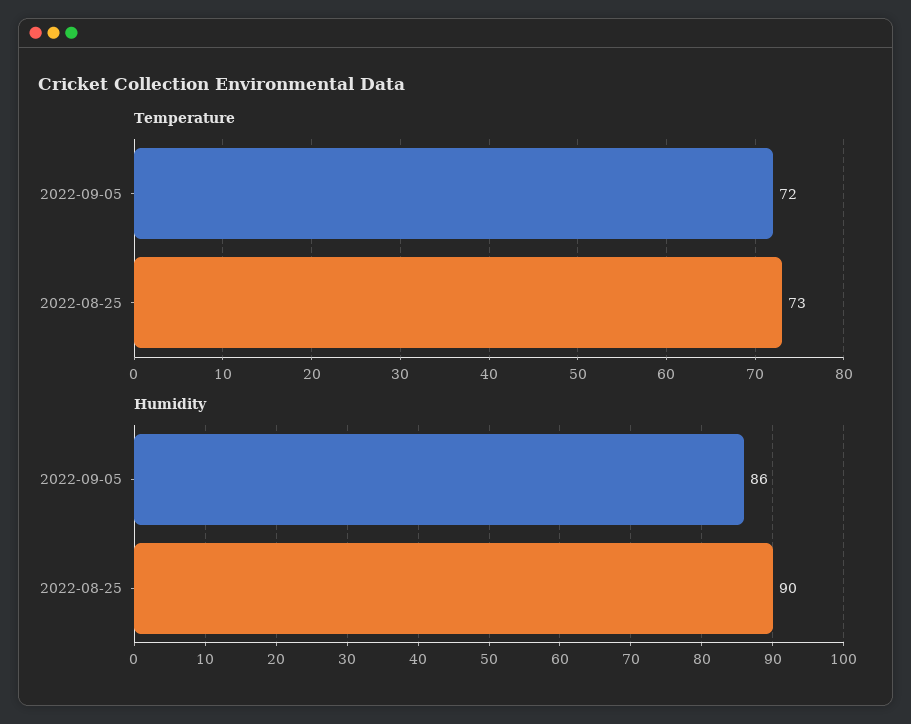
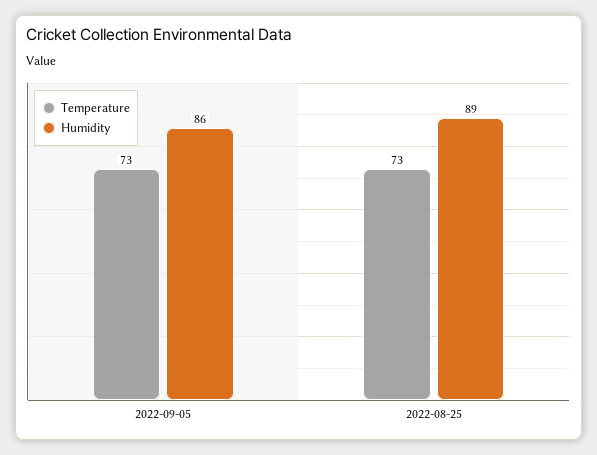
Temperature, 2022-09-05: 72 -> 73
Humidity, 2022-08-25: 90 -> 89

